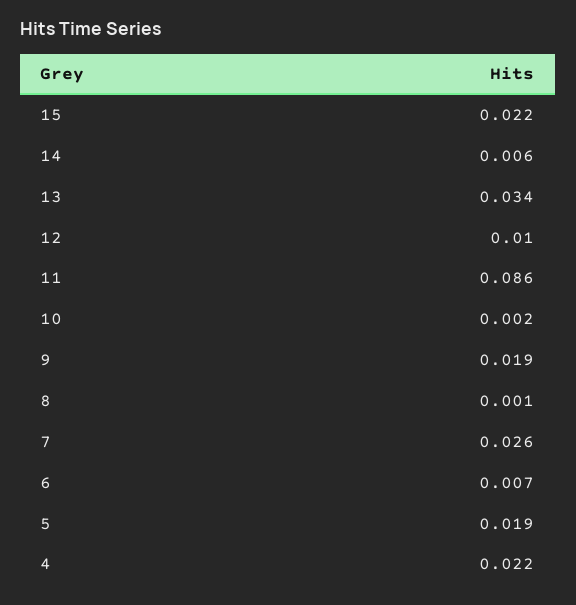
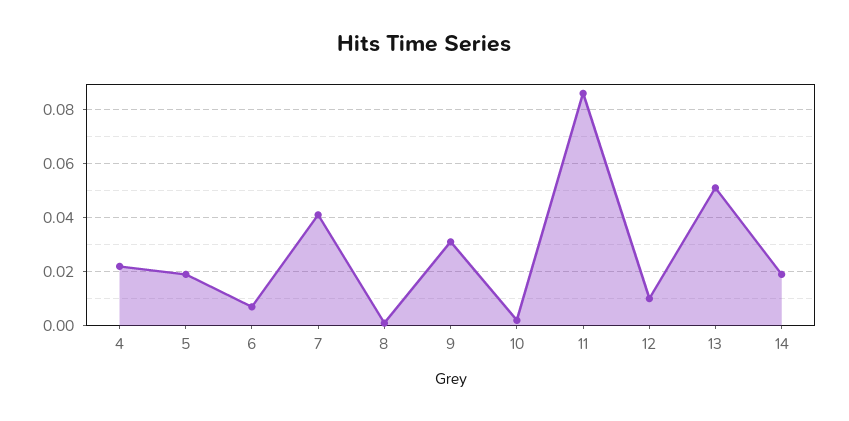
15: 0.022 -> none
14: 0.006 -> 0.02
13: 0.034 -> 0.05
9: 0.019 -> 0.03
7: 0.026 -> 0.04

